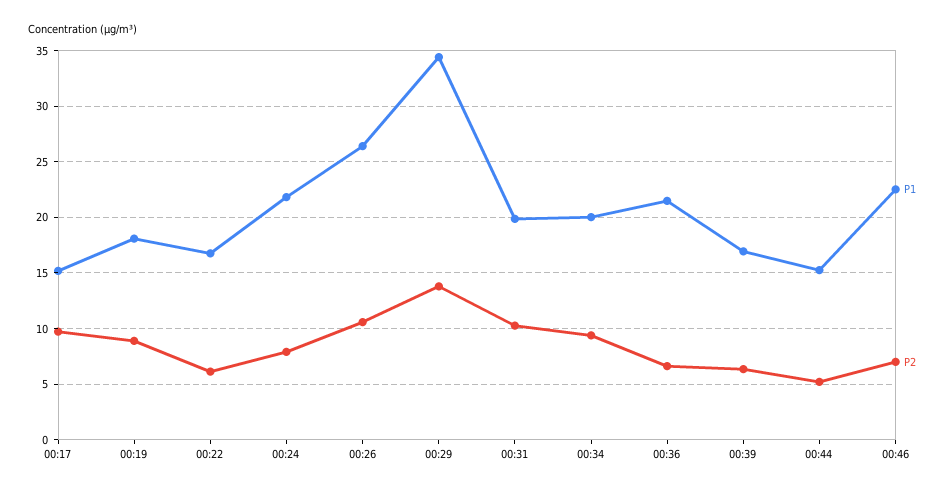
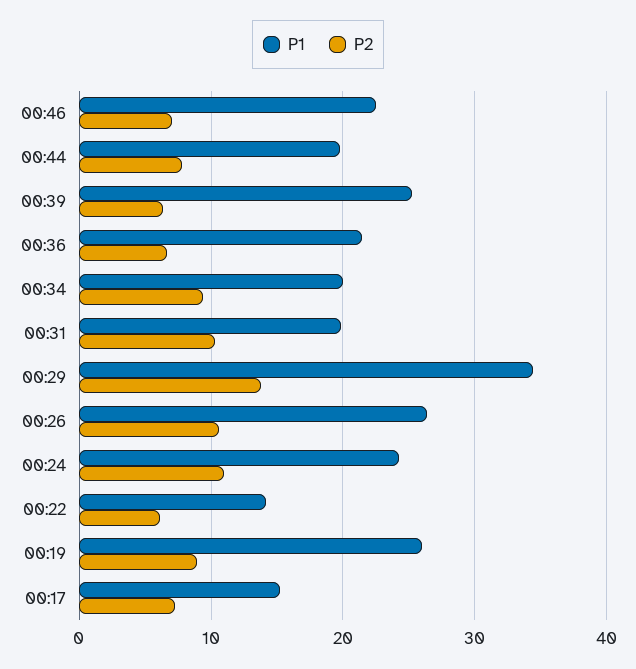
P2, 00:17: 10 -> 7
P1, 00:19: 18 -> 26
P1, 00:22: 17 -> 14
P1, 00:24: 22 -> 24
P2, 00:24: 8 -> 11
P1, 00:39: 17 -> 25
P1, 00:44: 15 -> 20
P2, 00:44: 5 -> 8

